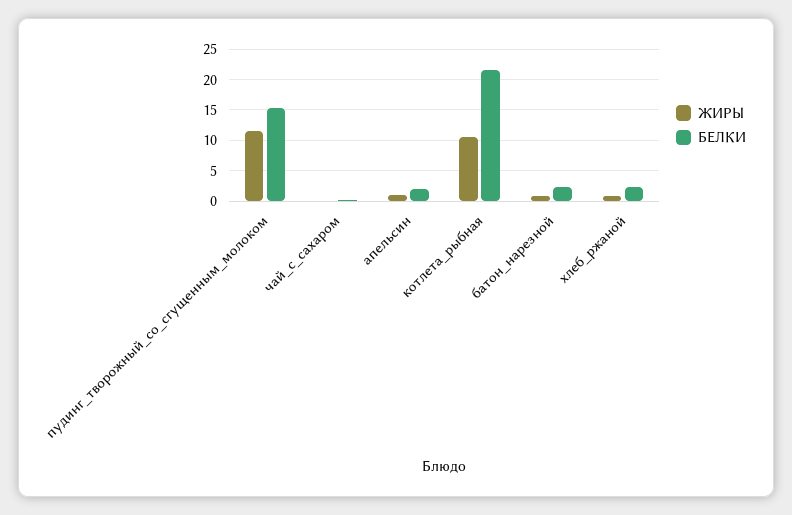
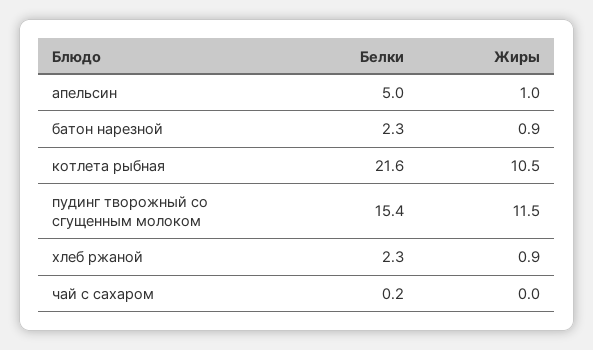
БЕЛКИ, апельсин: 2 -> 5

